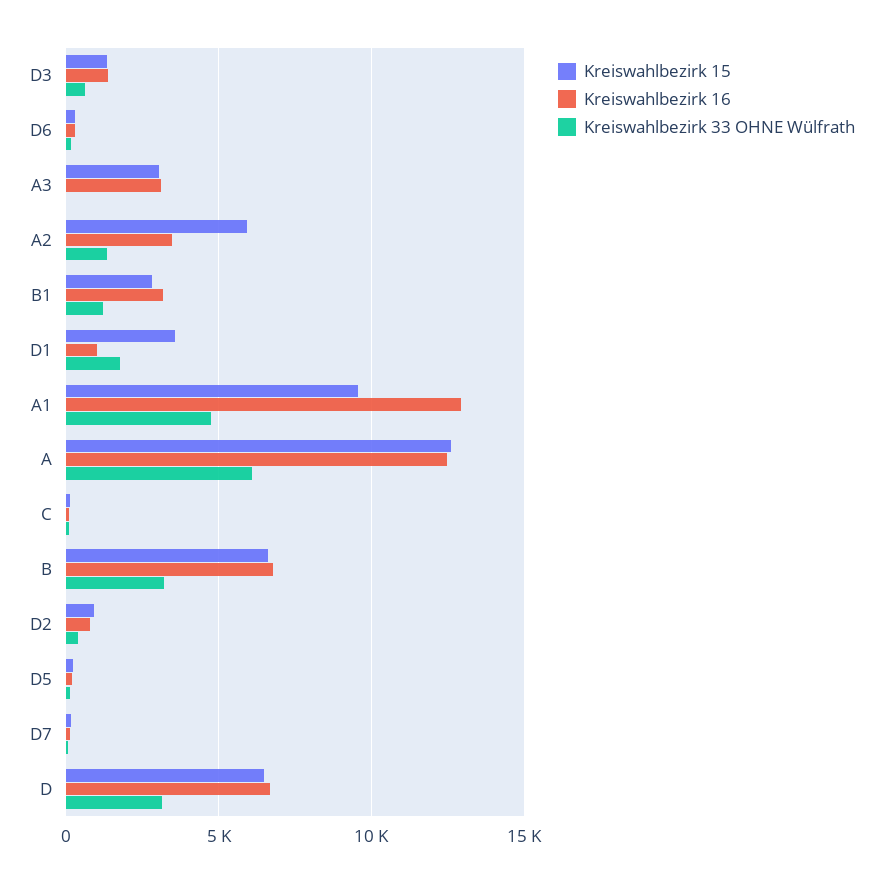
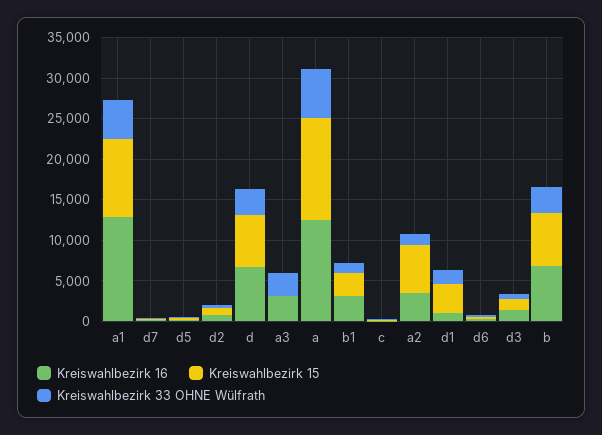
Kreiswahlbezirk 15, A3: 3000 -> 0
Kreiswahlbezirk 33 OHNE Wülfrath, A3: 0 -> 3000

